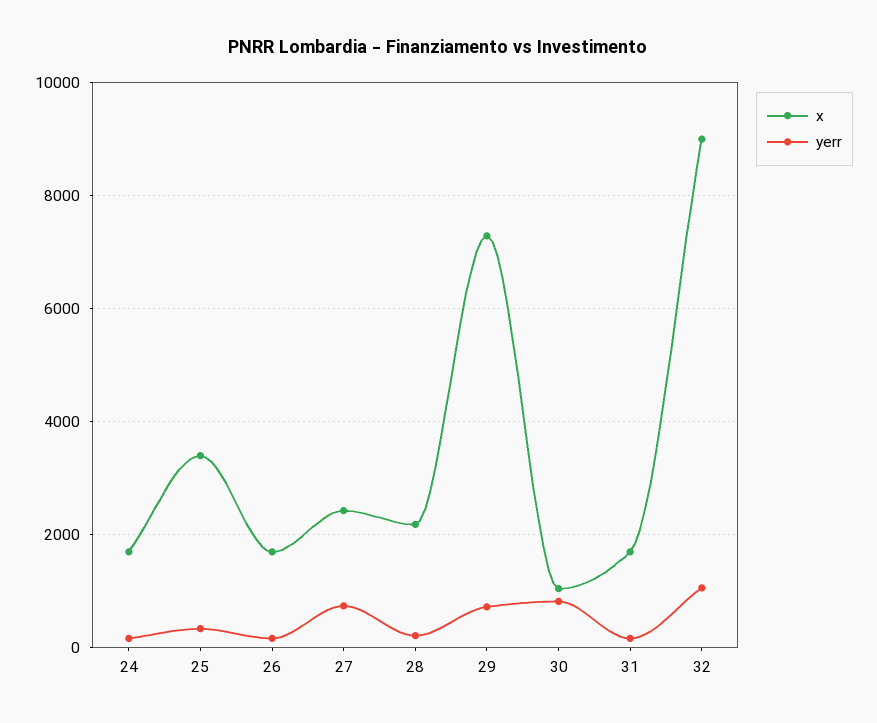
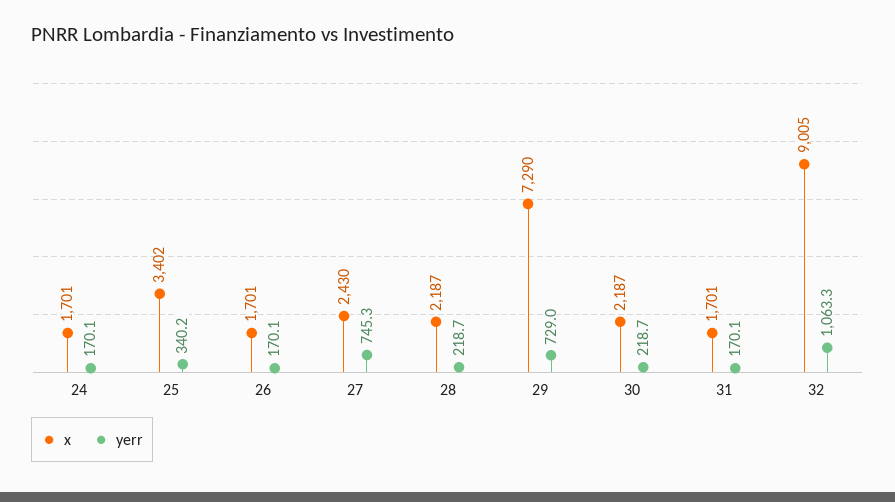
x, 30: 1000 -> 2187
yerr, 30: 800 -> 218.7

